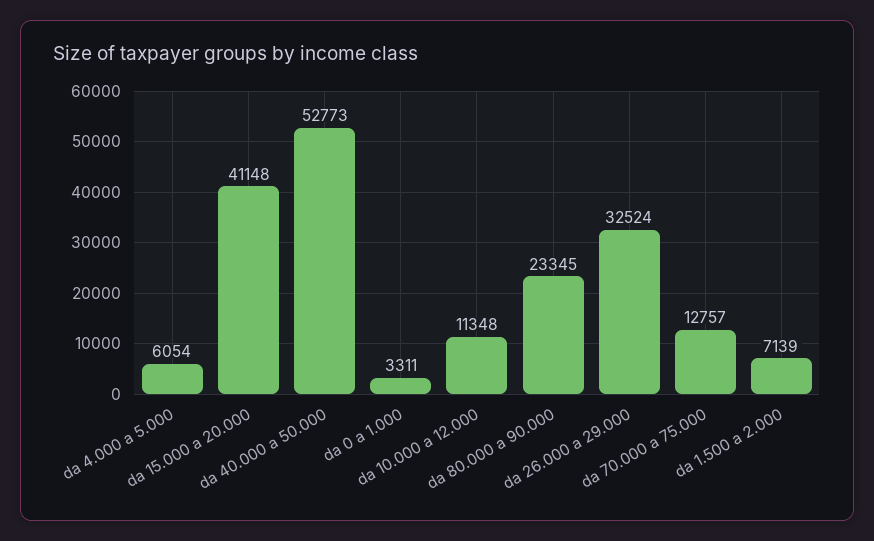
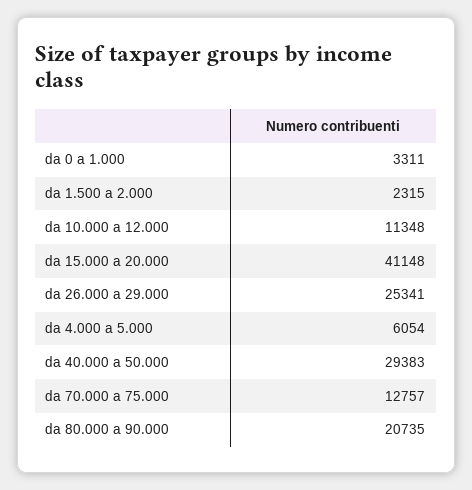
da 40.000 a 50.000: 52773 -> 29383
da 80.000 a 90.000: 23345 -> 20735
da 26.000 a 29.000: 32524 -> 25341
da 1.500 a 2.000: 7139 -> 2315

